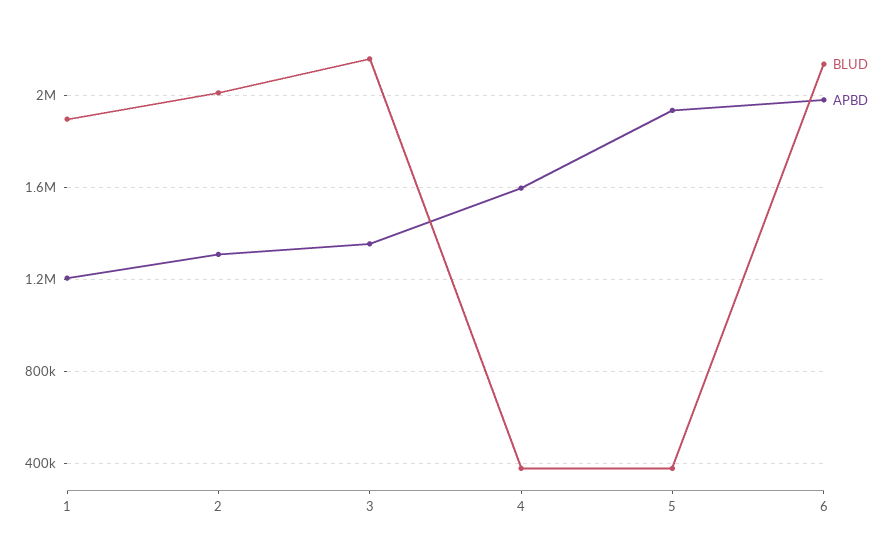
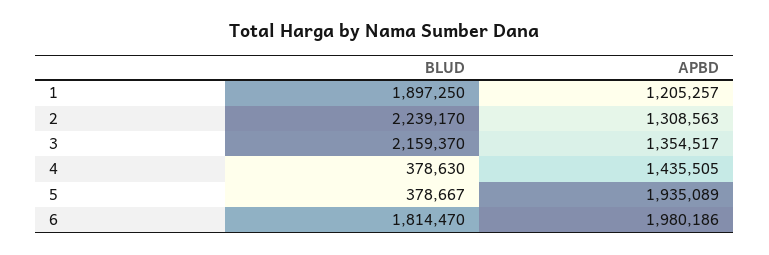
BLUD, 2: 2000000 -> 2239170
APBD, 4: 1600000 -> 1435505
BLUD, 6: 2150000 -> 1814470

